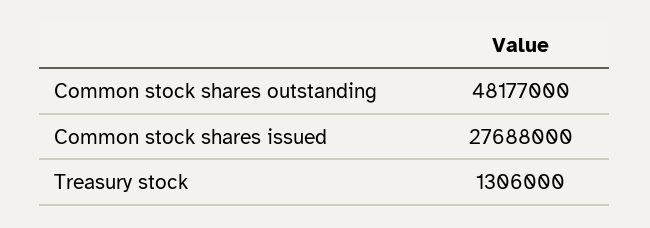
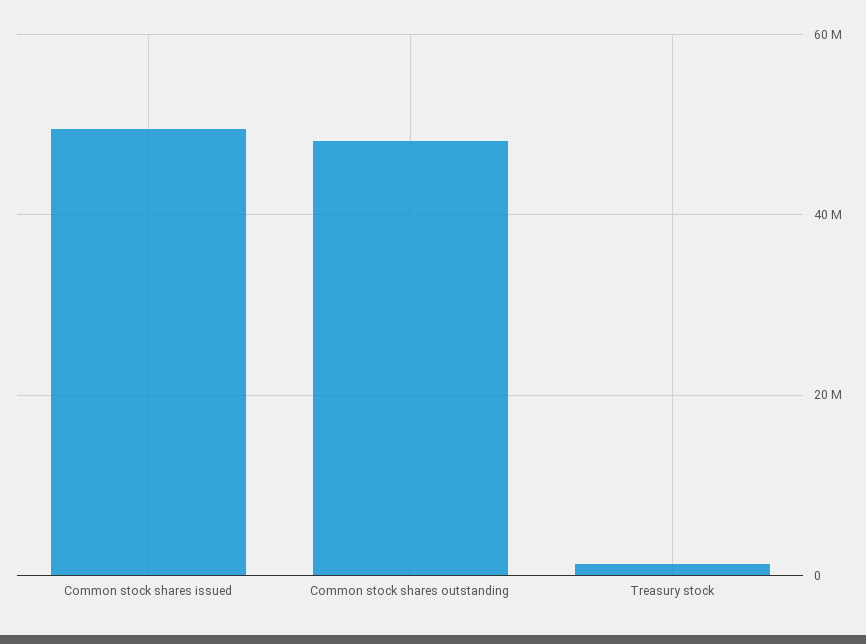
Common stock shares issued: 27688000 -> 50000000

